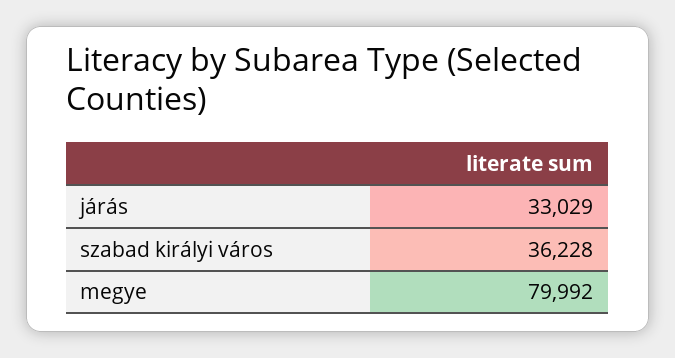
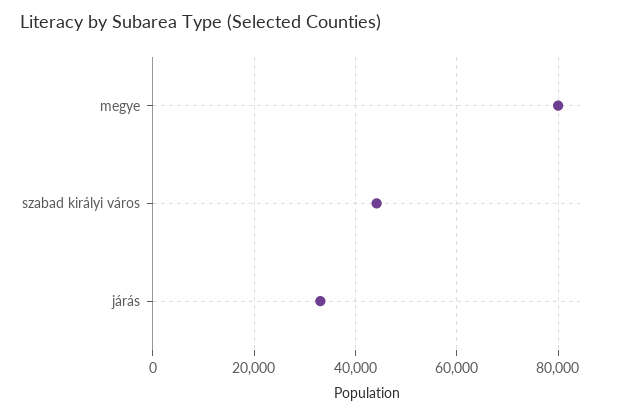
szabad királyi város: 36228 -> 44000

